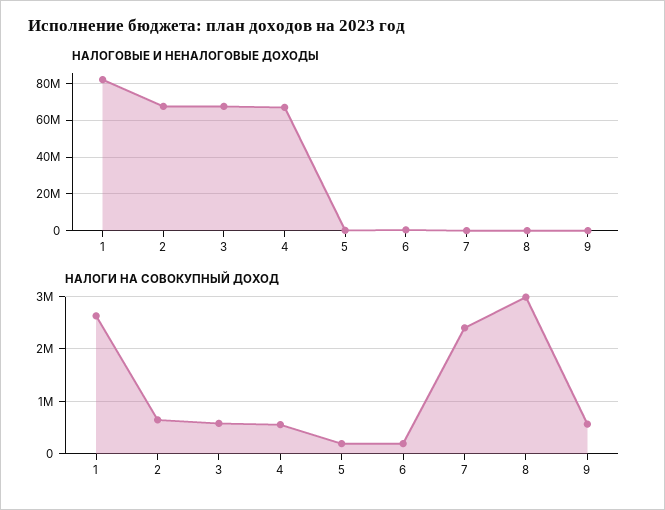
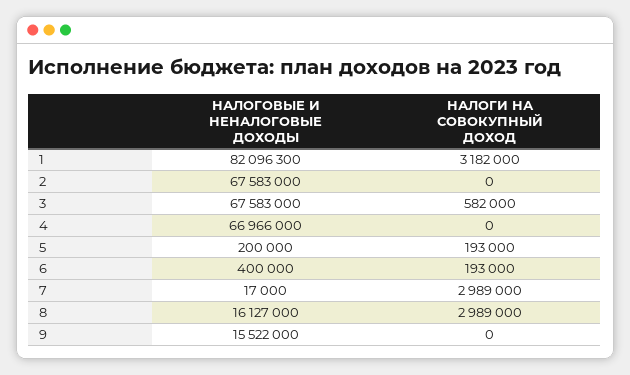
НАЛОГОВЫЕ И НЕНАЛОГОВЫЕ ДОХОДЫ, 8: 0 -> 16127000
НАЛОГОВЫЕ И НЕНАЛОГОВЫЕ ДОХОДЫ, 9: 0 -> 15522000
НАЛОГИ НА СОВОКУПНЫЙ ДОХОД, 1: 2600000 -> 3182000
НАЛОГИ НА СОВОКУПНЫЙ ДОХОД, 2: 600000 -> 0
НАЛОГИ НА СОВОКУПНЫЙ ДОХОД, 4: 600000 -> 0
НАЛОГИ НА СОВОКУПНЫЙ ДОХОД, 7: 2400000 -> 2989000
НАЛОГИ НА СОВОКУПНЫЙ ДОХОД, 9: 600000 -> 0

